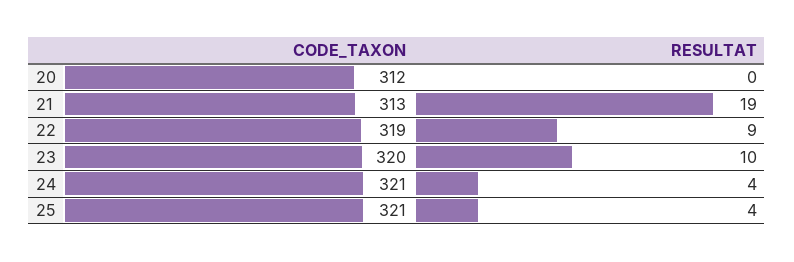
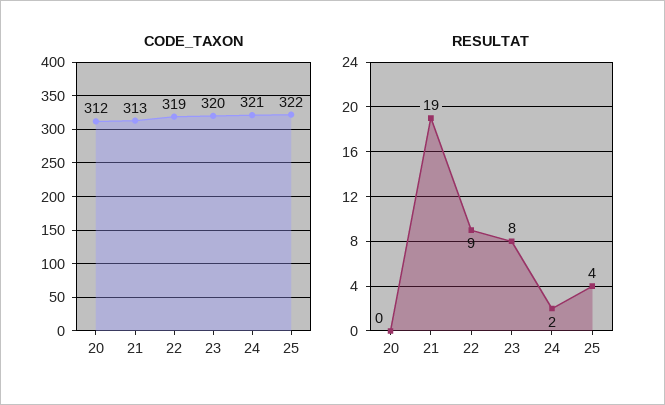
RESULTAT, 23: 10 -> 8
RESULTAT, 24: 4 -> 2
CODE_TAXON, 25: 321 -> 322

